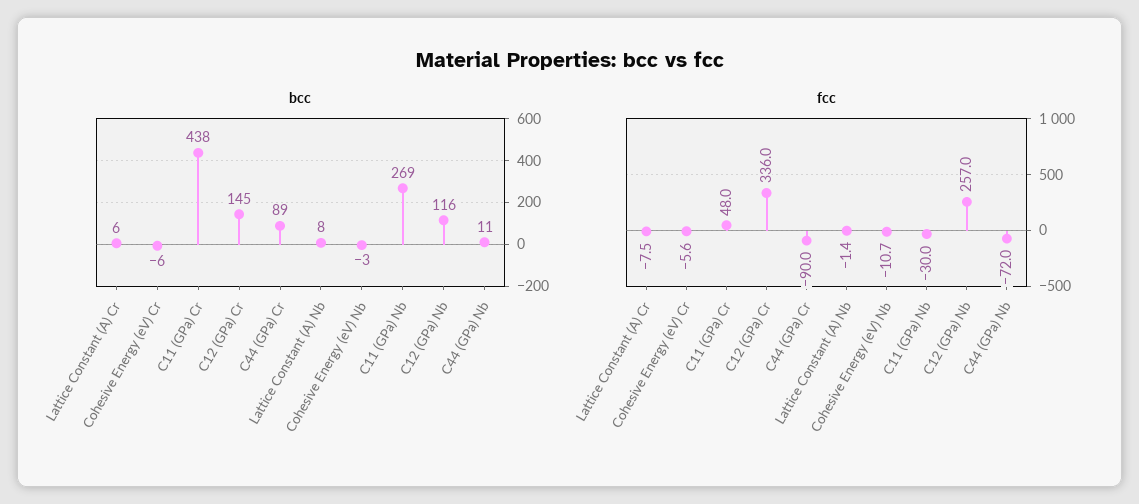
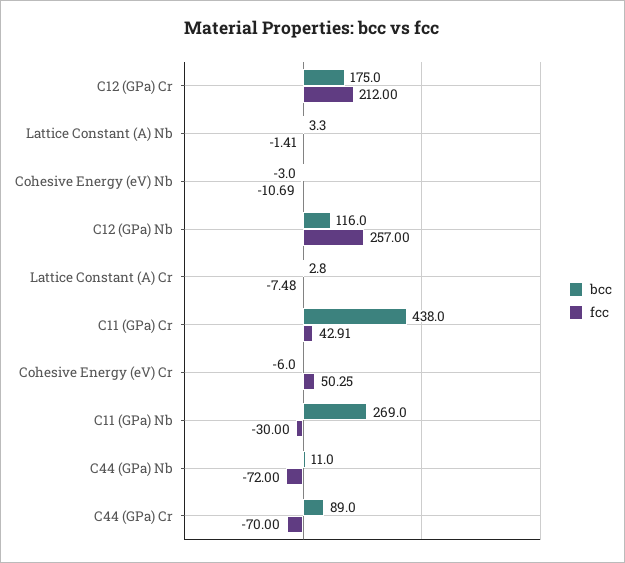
bcc, Lattice Constant (A) Cr: 6 -> 2.8
bcc, C12 (GPa) Cr: 145 -> 175
bcc, Lattice Constant (A) Nb: 8 -> 3.3
fcc, Cohesive Energy (eV) Cr: -5.6 -> 50.25
fcc, C11 (GPa) Cr: 48 -> 42.91
fcc, C12 (GPa) Cr: 336 -> 212
fcc, C44 (GPa) Cr: -90 -> -70

